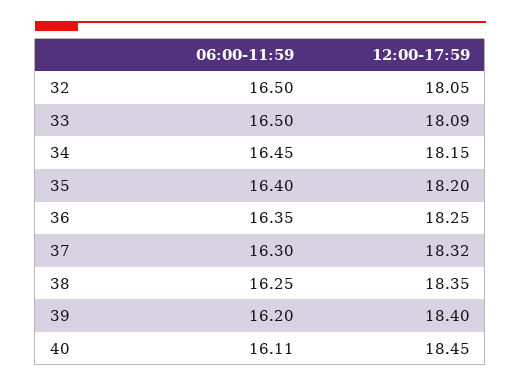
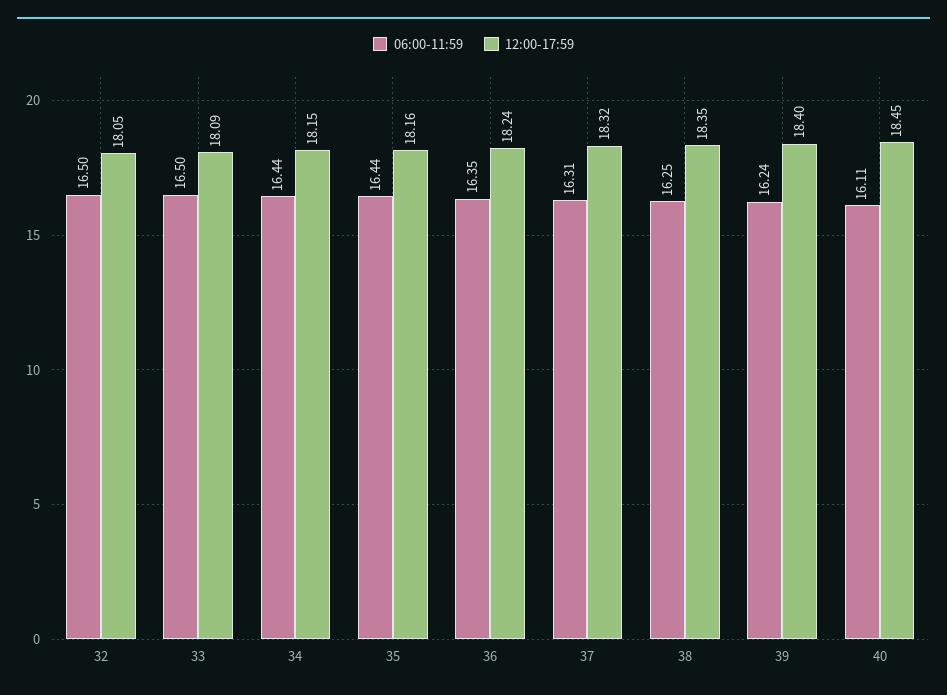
06:00-11:59, 34: 16.45 -> 16.44
06:00-11:59, 35: 16.4 -> 16.44
12:00-17:59, 35: 18.2 -> 18.16
12:00-17:59, 36: 18.25 -> 18.24
06:00-11:59, 37: 16.3 -> 16.31
06:00-11:59, 39: 16.2 -> 16.24

